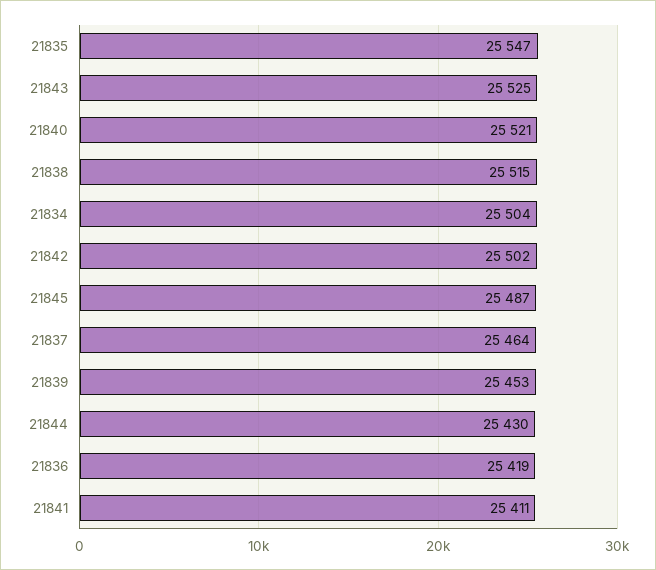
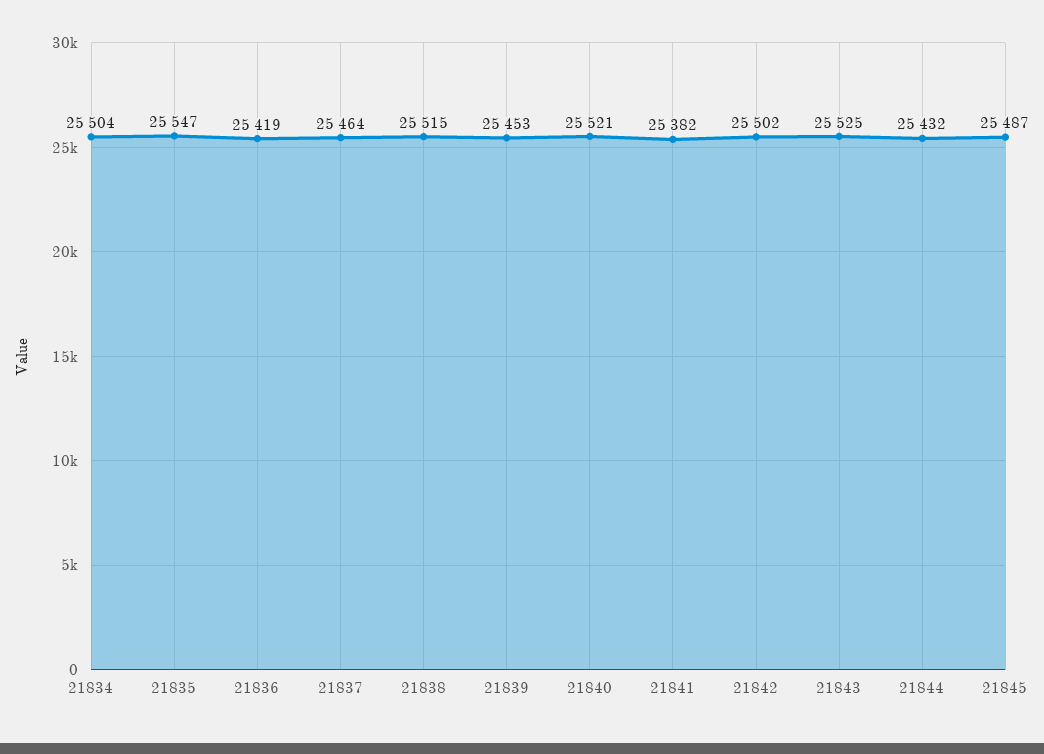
21844: 25430 -> 25432
21841: 25411 -> 25382

